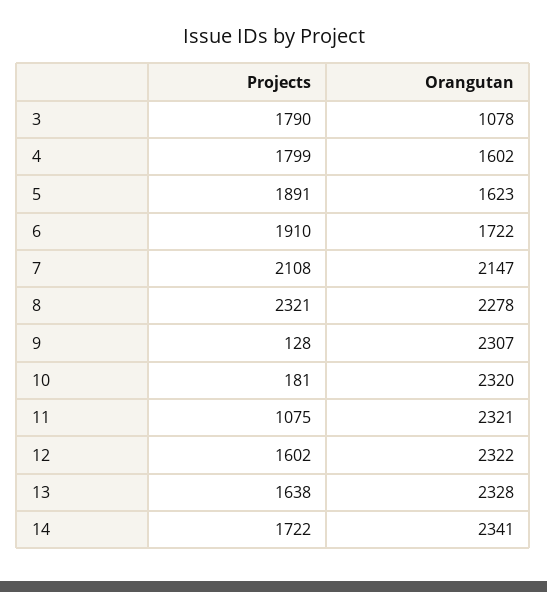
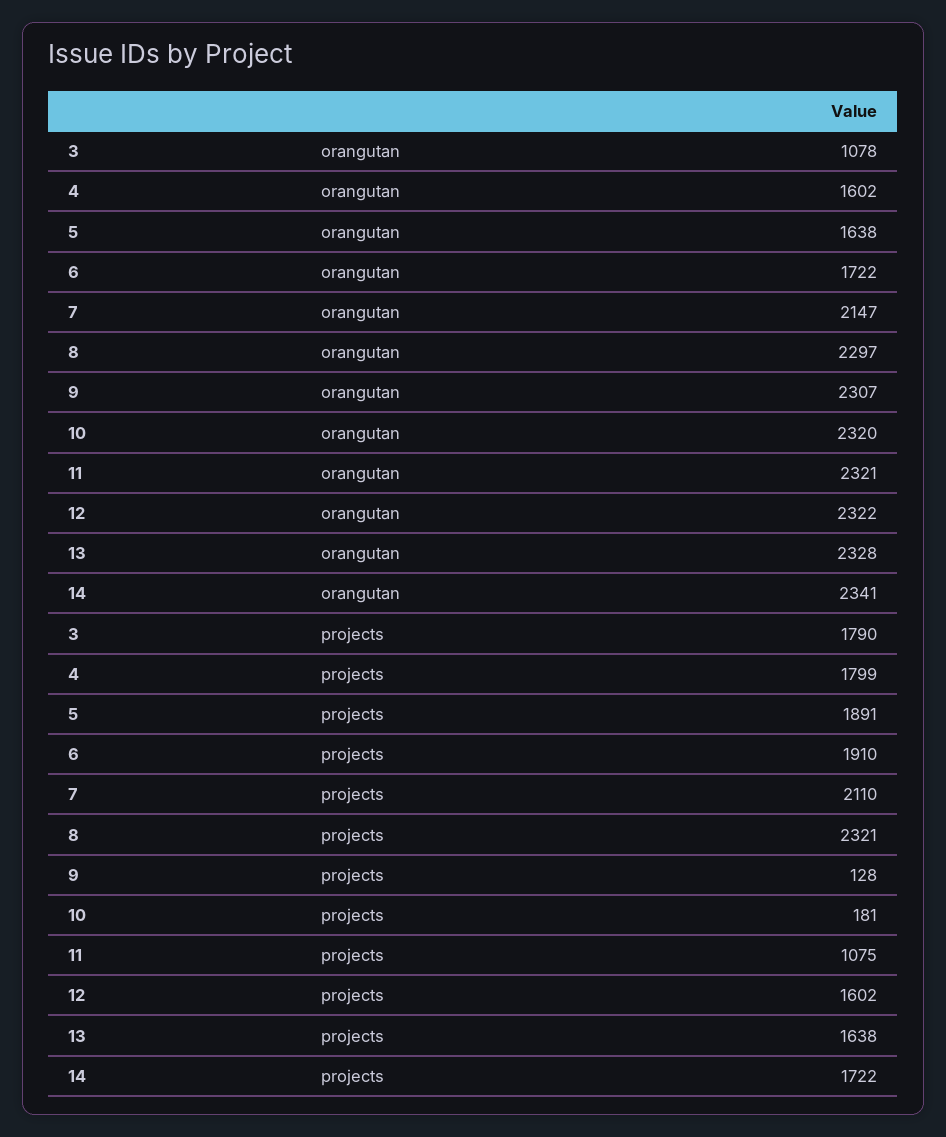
Orangutan, 5: 1623 -> 1638
Projects, 7: 2108 -> 2110
Orangutan, 8: 2278 -> 2297

